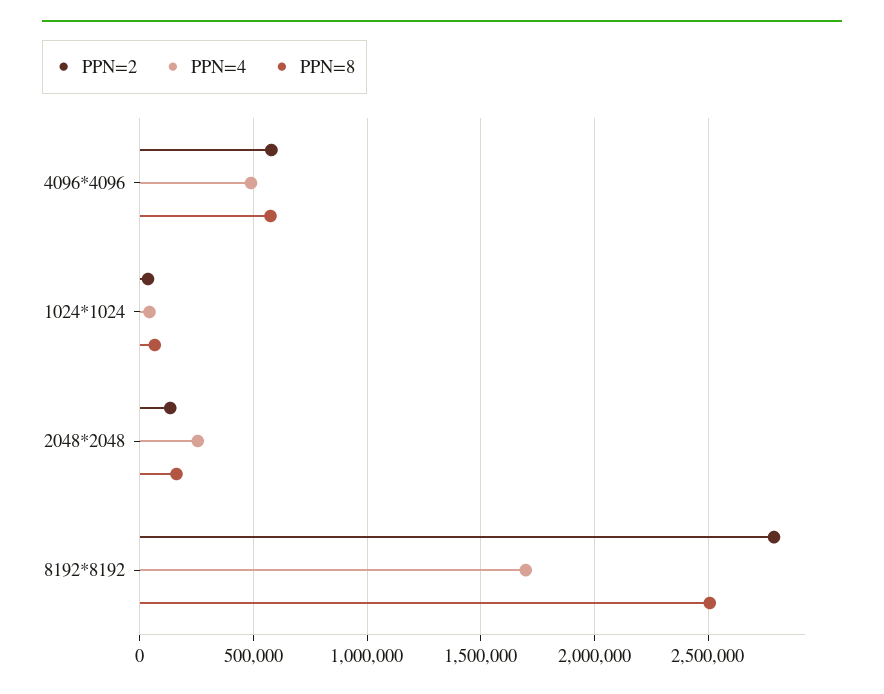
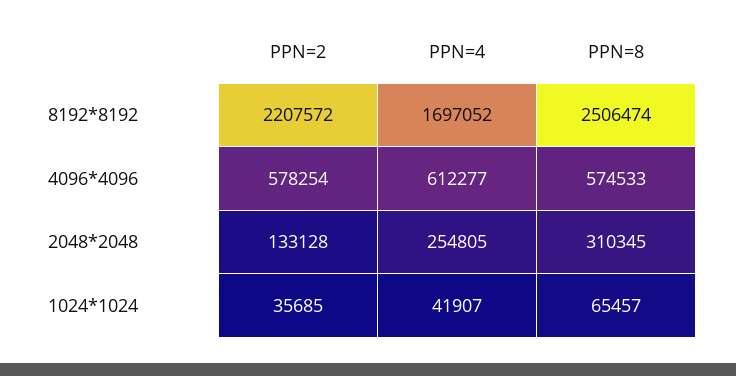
PPN=4, 4096*4096: 500000 -> 612277
PPN=8, 2048*2048: 150000 -> 310345
PPN=2, 8192*8192: 2800000 -> 2207572

